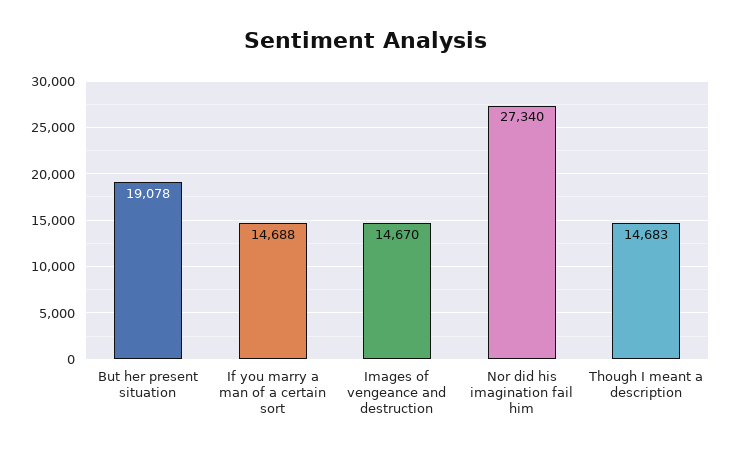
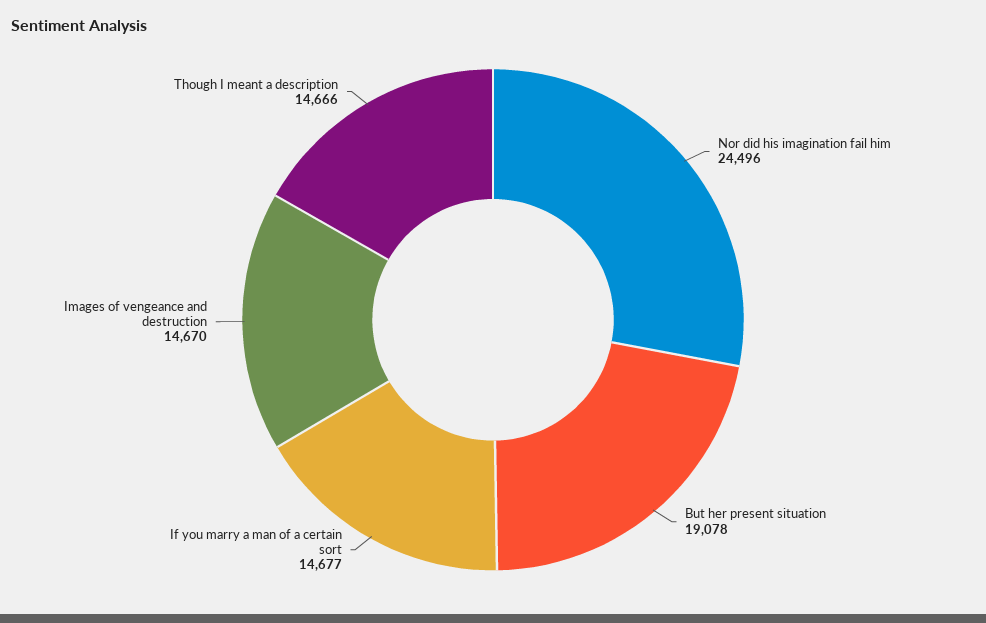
If you marry a man of a certain sort: 14688 -> 14677
Nor did his imagination fail him: 27340 -> 24496
Though I meant a description: 14683 -> 14666

